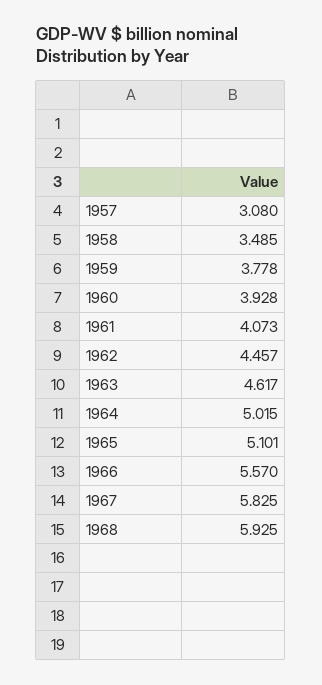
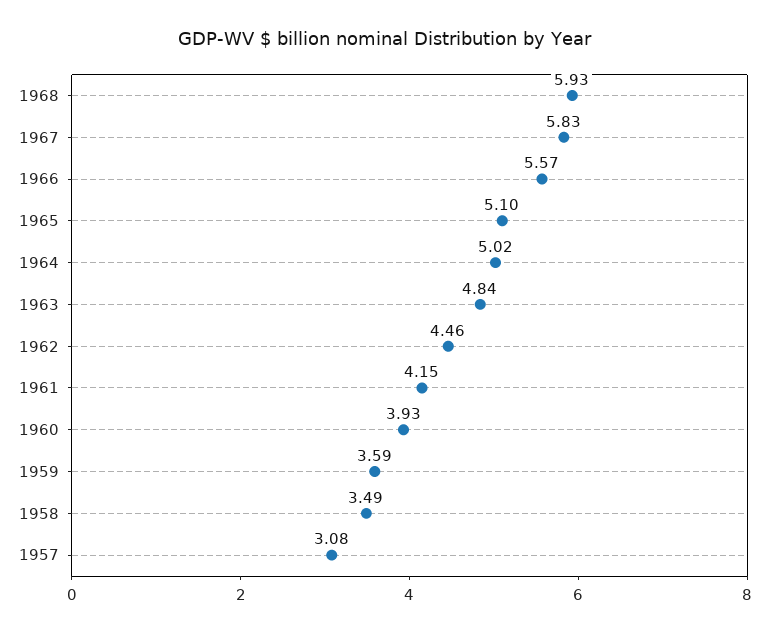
1959: 3.778 -> 3.59
1961: 4.073 -> 4.15
1963: 4.617 -> 4.84

